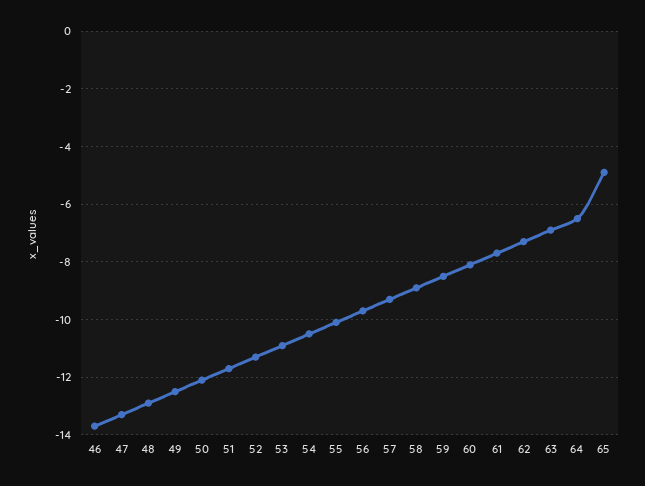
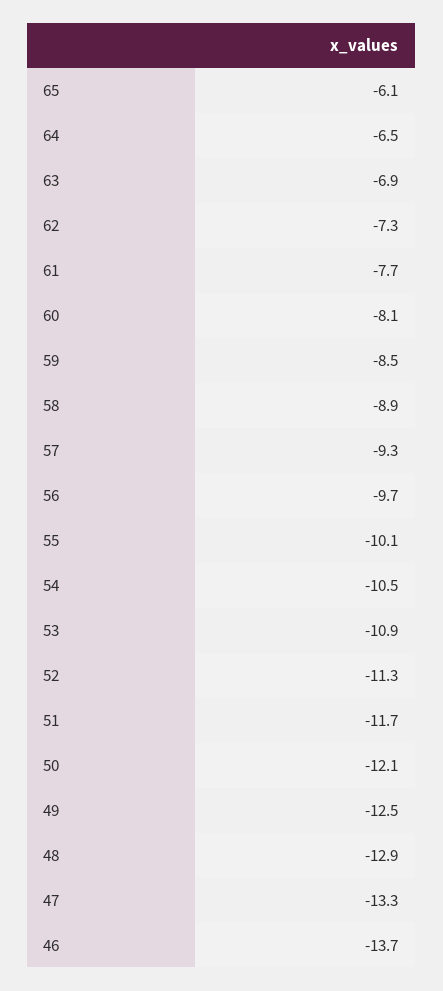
65: -5 -> -6.1

